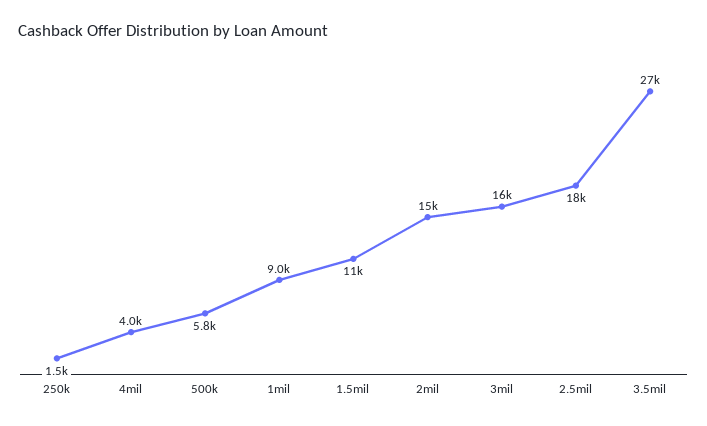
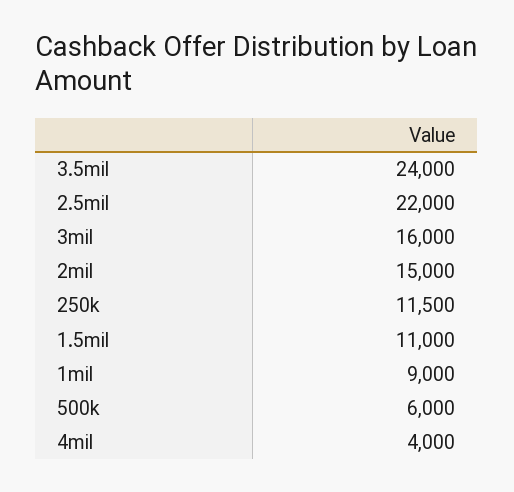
250k: 1500 -> 11500
500k: 5800 -> 6000
2.5mil: 18000 -> 22000
3.5mil: 27000 -> 24000

